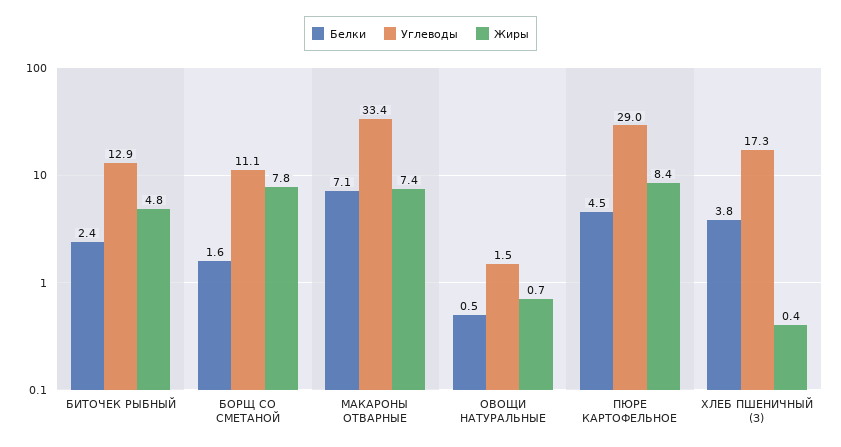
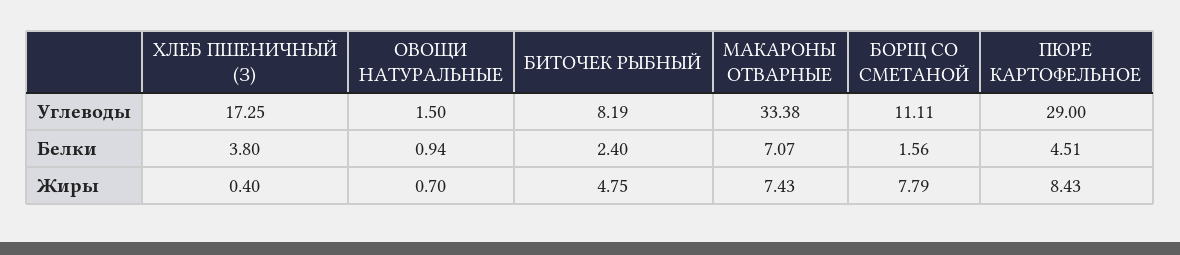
Углеводы, БИТОЧЕК РЫБНЫЙ: 12.9 -> 8.19
Белки, ОВОЩИ НАТУРАЛЬНЫЕ: 0.5 -> 0.94

